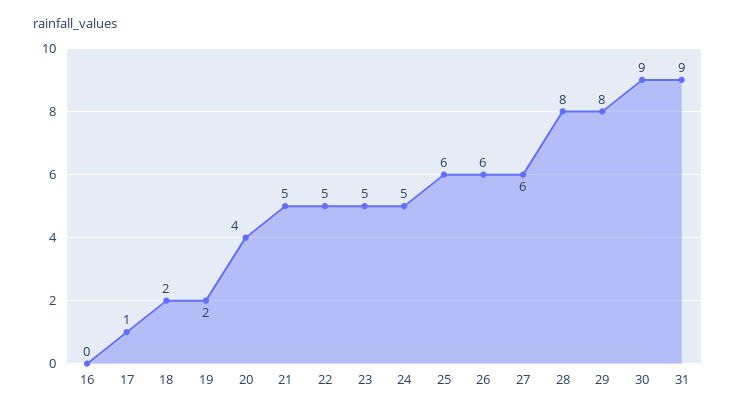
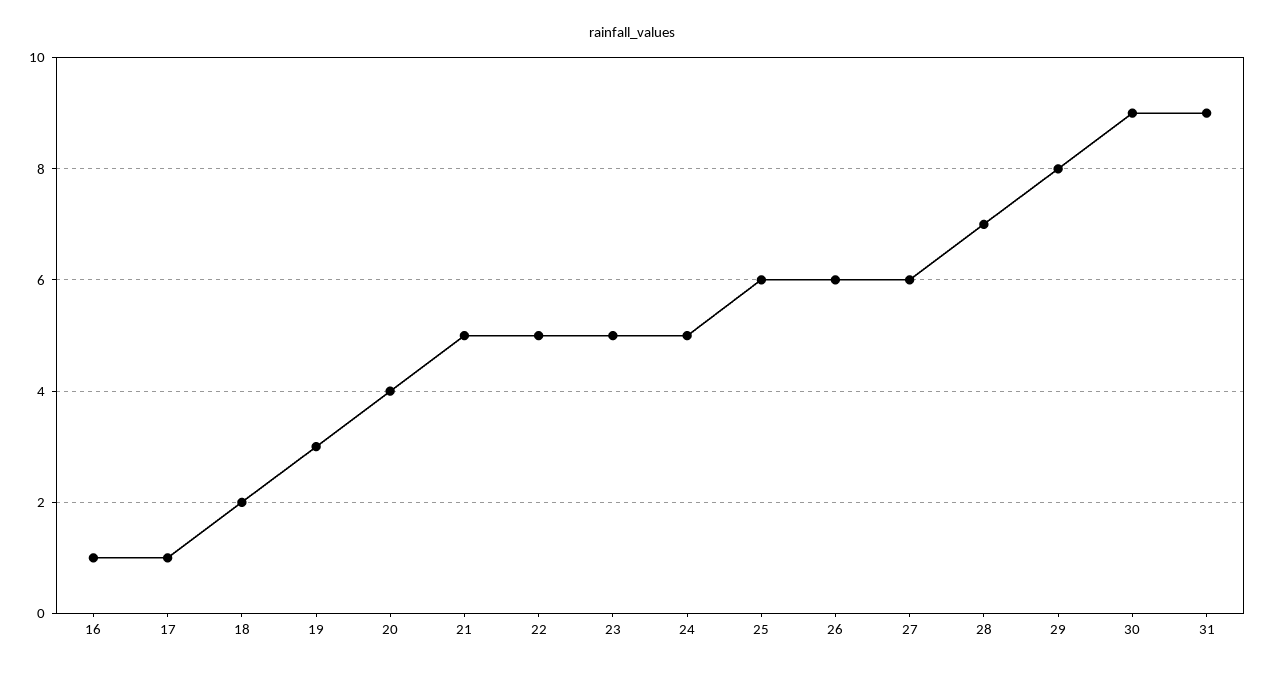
16: 0 -> 1
19: 2 -> 3
28: 8 -> 7

